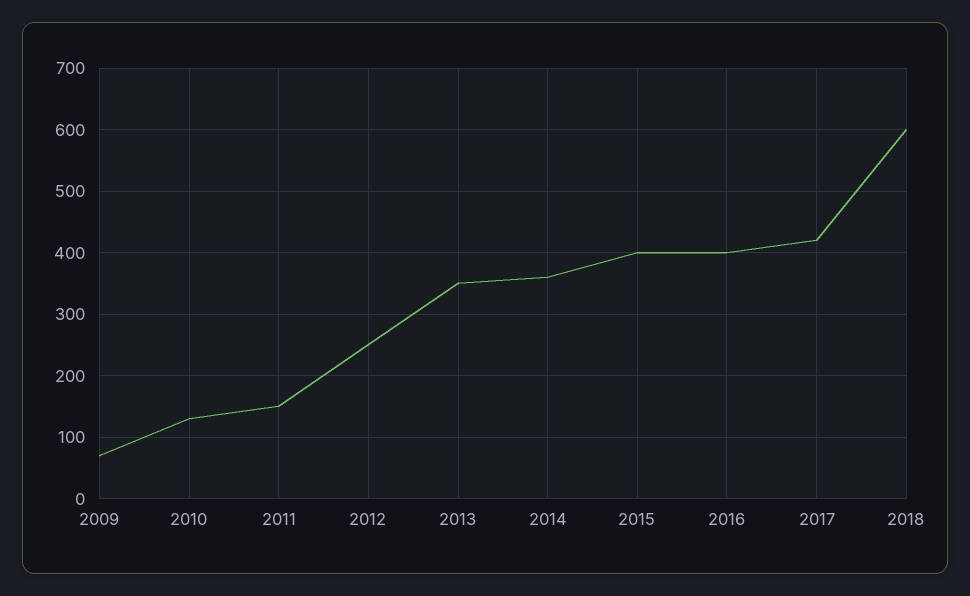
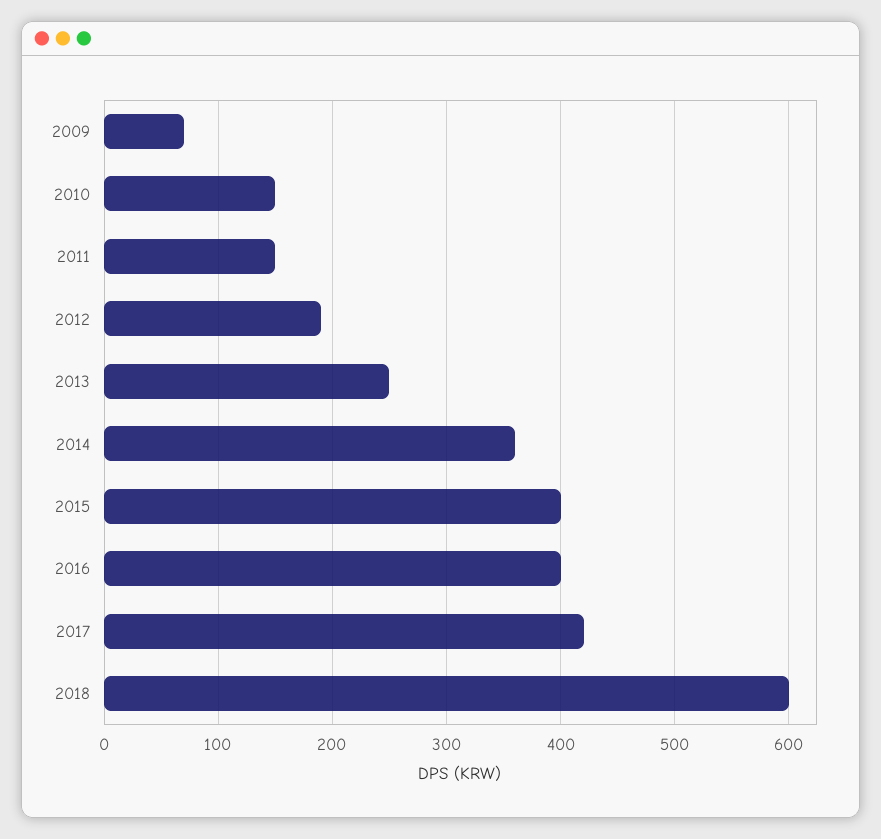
2010: 130 -> 150
2012: 250 -> 190
2013: 350 -> 250

